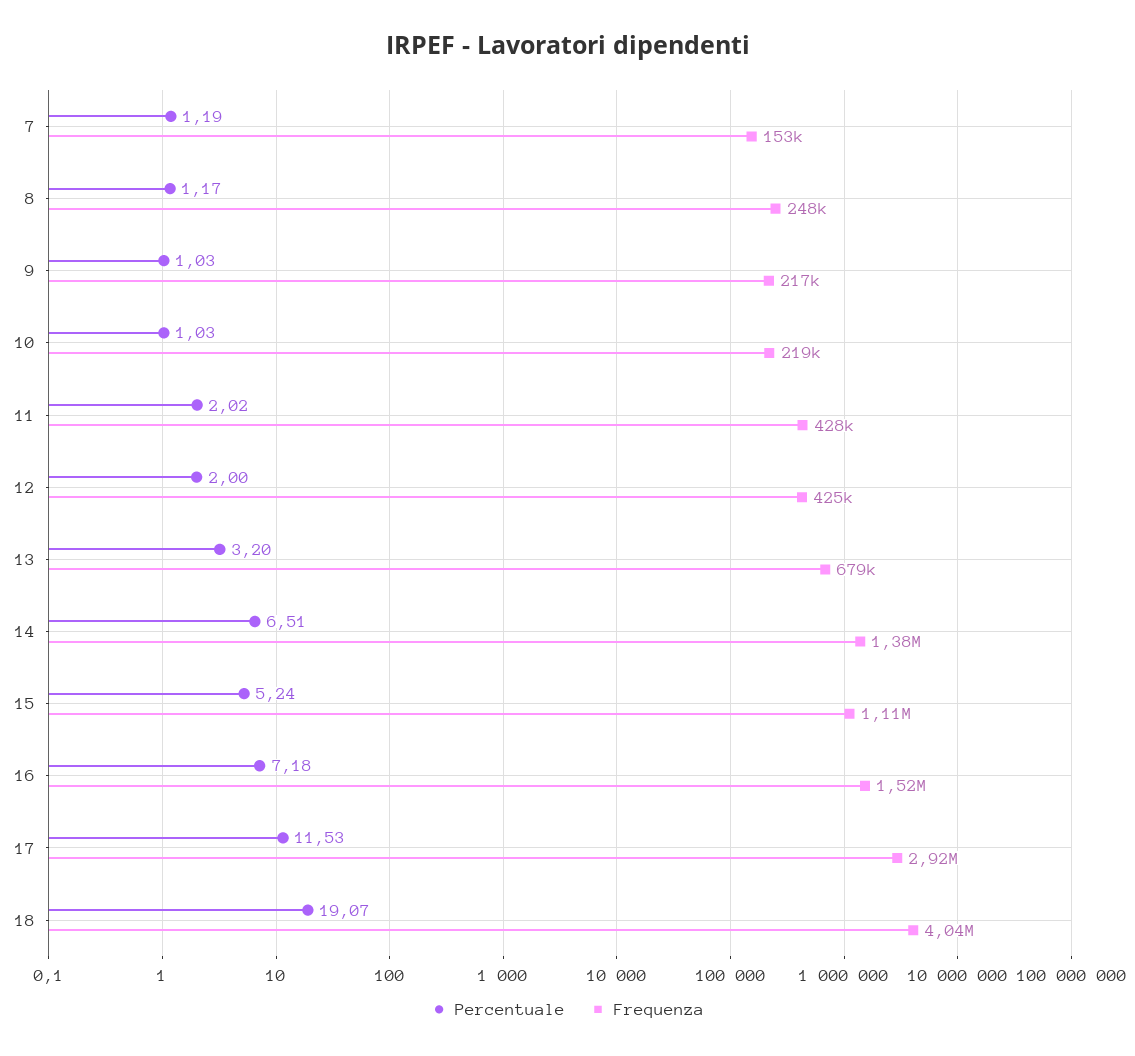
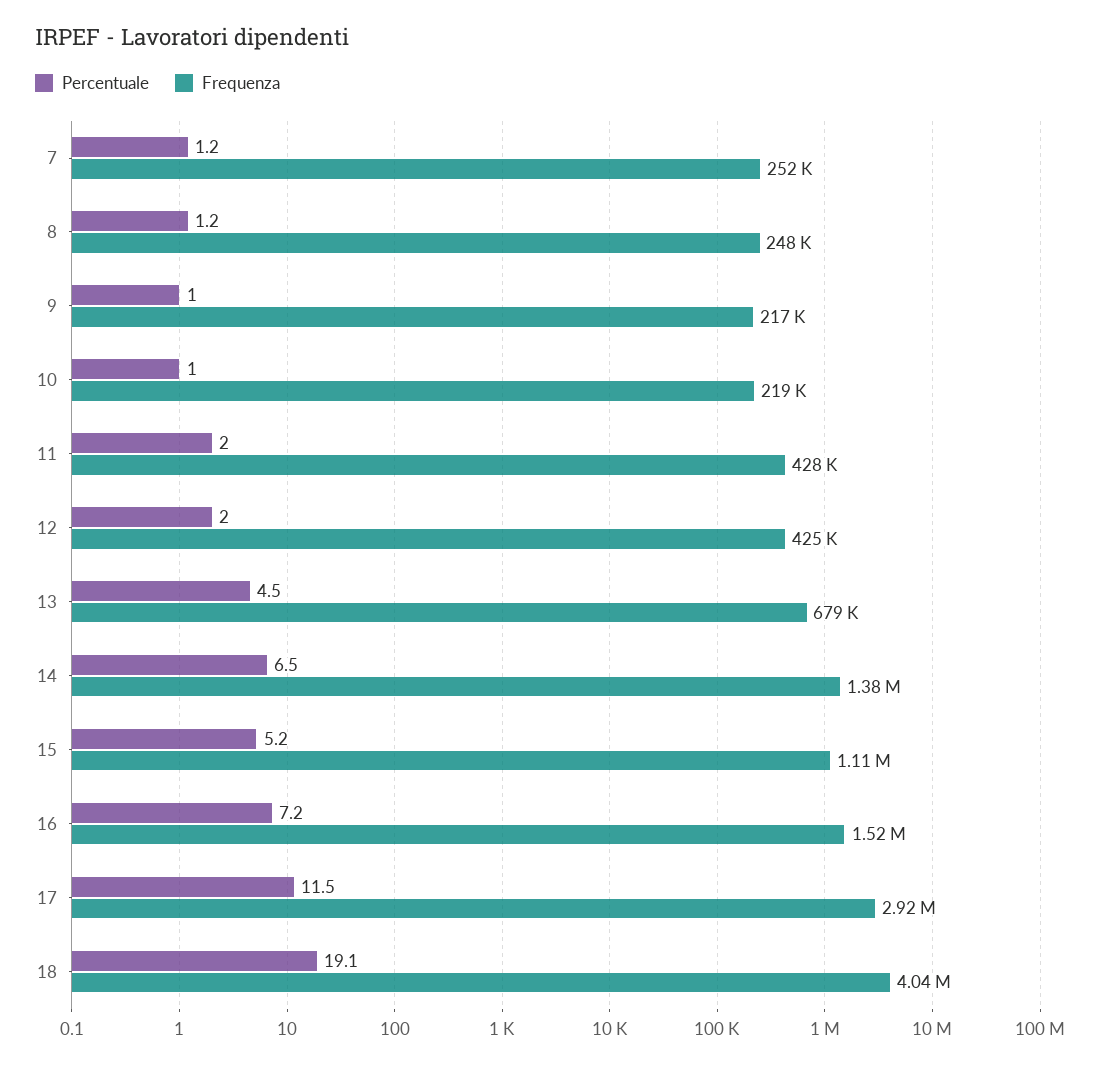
Frequenza, 7: 153000 -> 252000
Percentuale, 13: 3.2 -> 4.5

